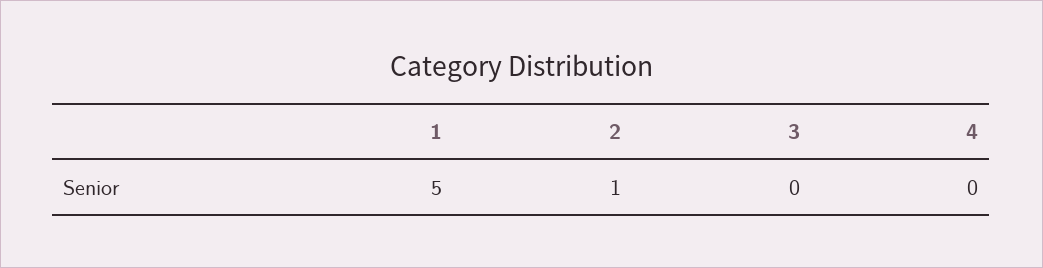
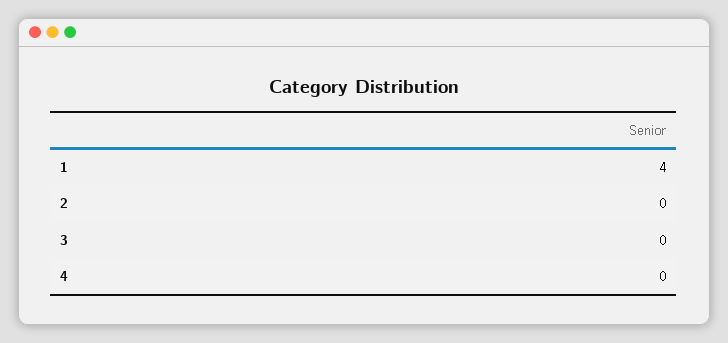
1: 5 -> 4
2: 1 -> 0

